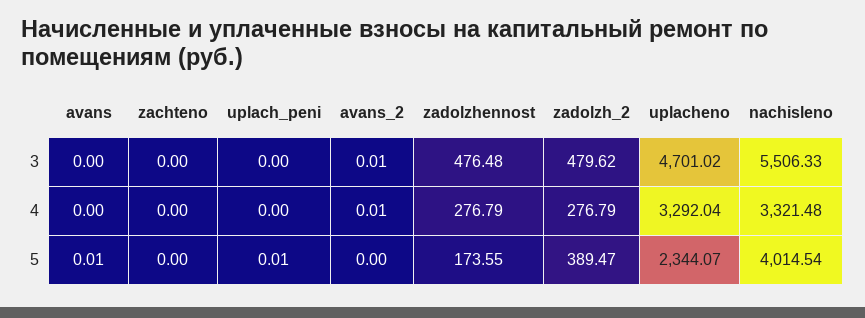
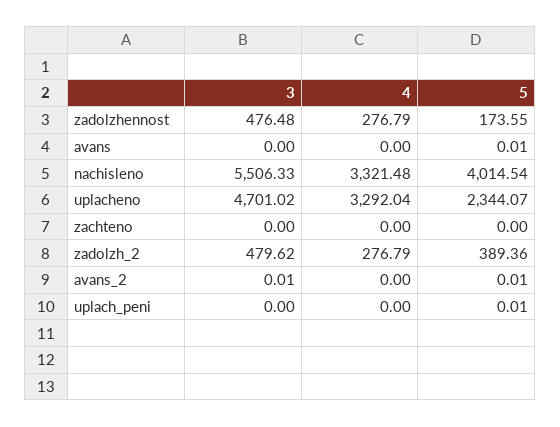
avans_2, 4: 0.01 -> 0
avans_2, 5: 0 -> 0.01
zadolzh_2, 5: 389.47 -> 389.36

